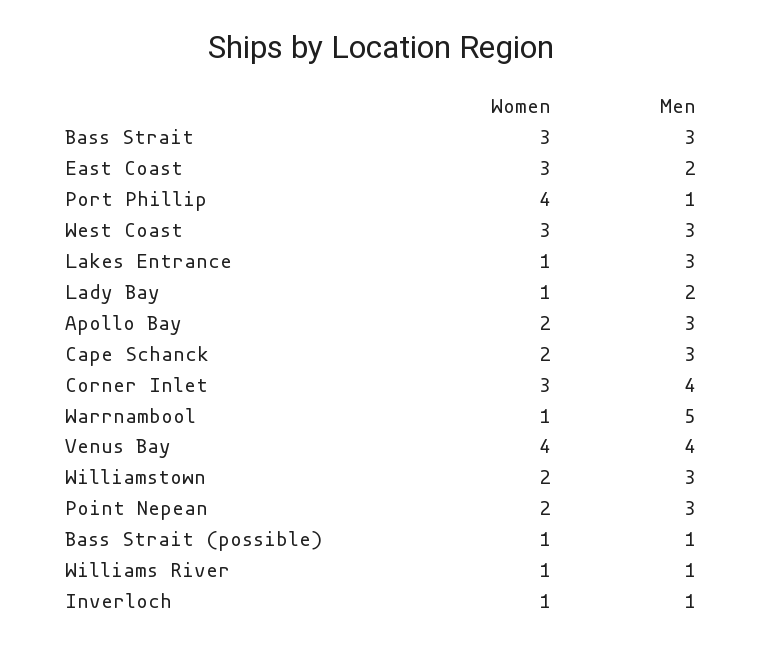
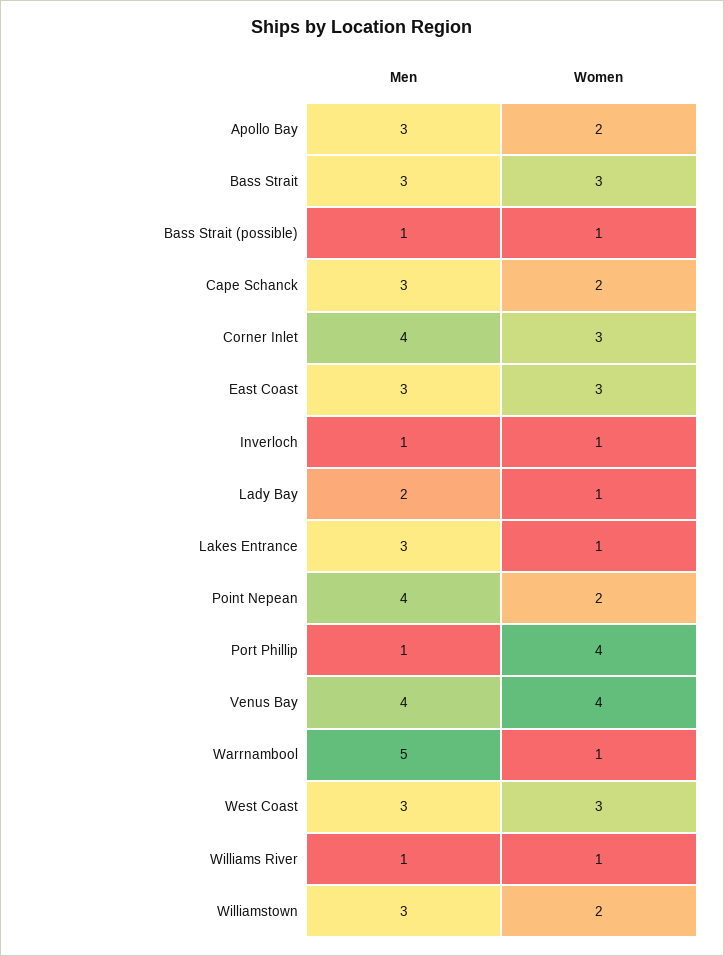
Men, East Coast: 2 -> 3
Men, Point Nepean: 3 -> 4

